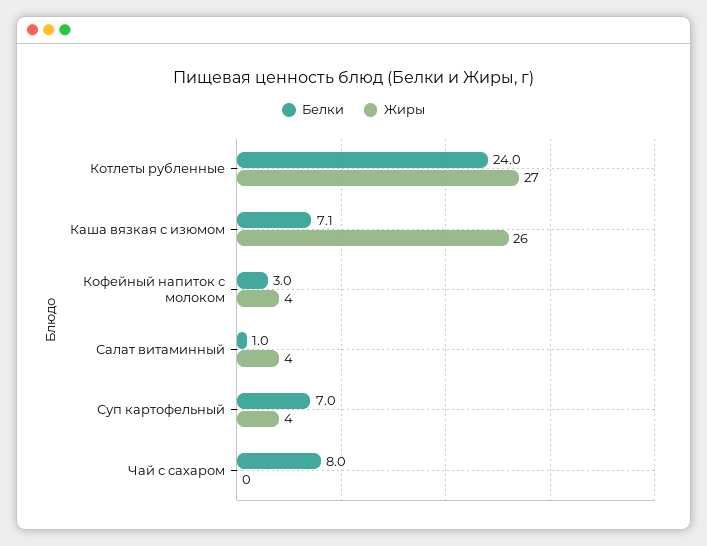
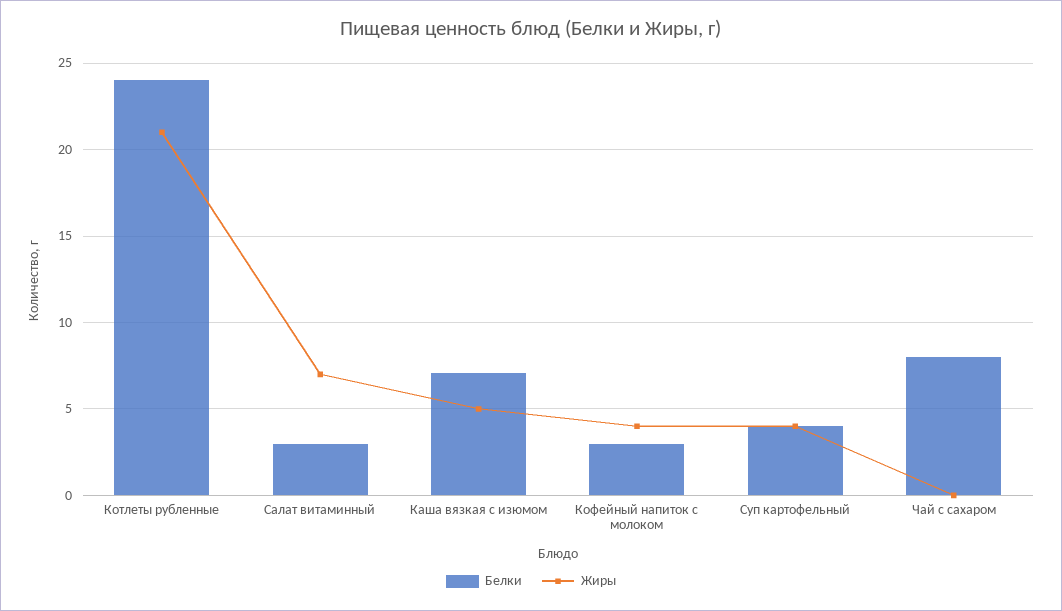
Жиры, Котлеты рубленные: 27 -> 21
Жиры, Каша вязкая с изюмом: 26 -> 5
Белки, Салат витаминный: 1 -> 3
Жиры, Салат витаминный: 4 -> 7
Белки, Суп картофельный: 7 -> 4

